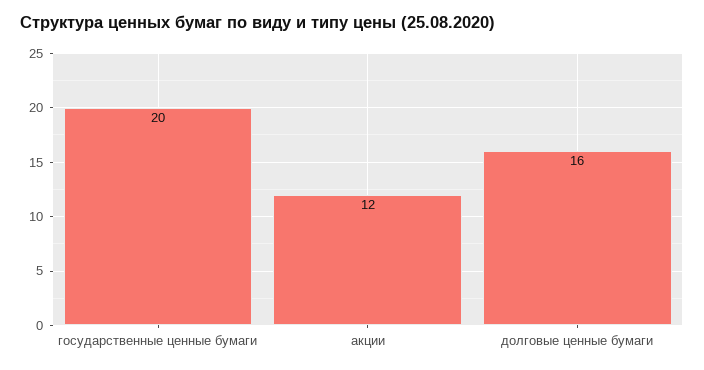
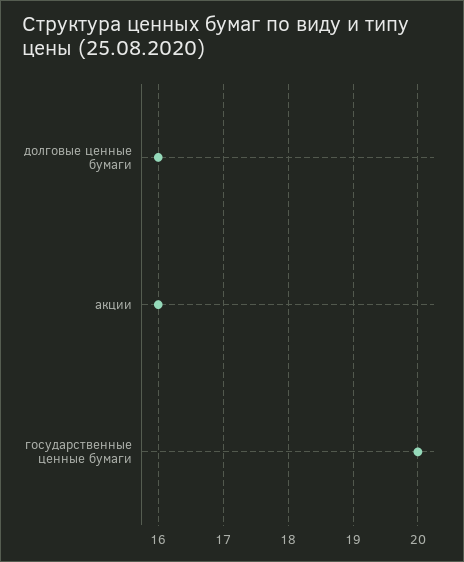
акции: 12 -> 16

